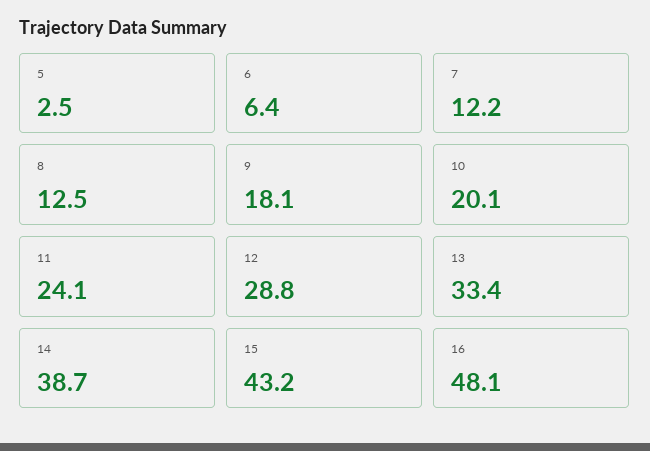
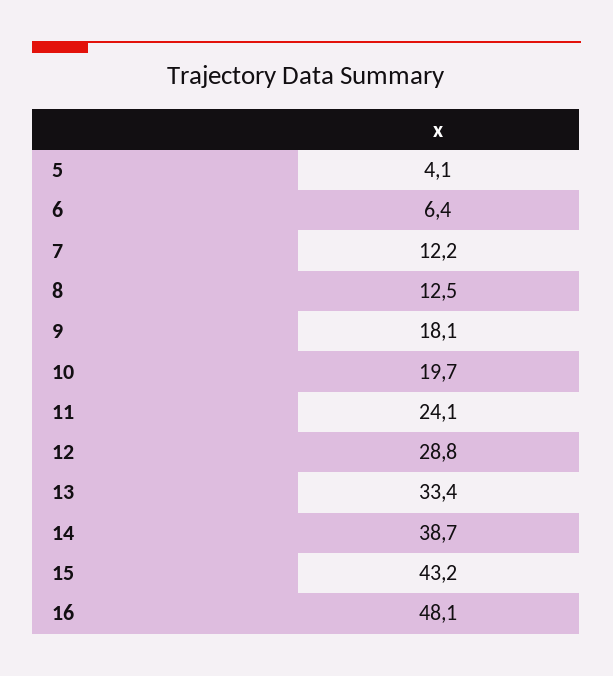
5: 2.5 -> 4.1
10: 20.1 -> 19.7

